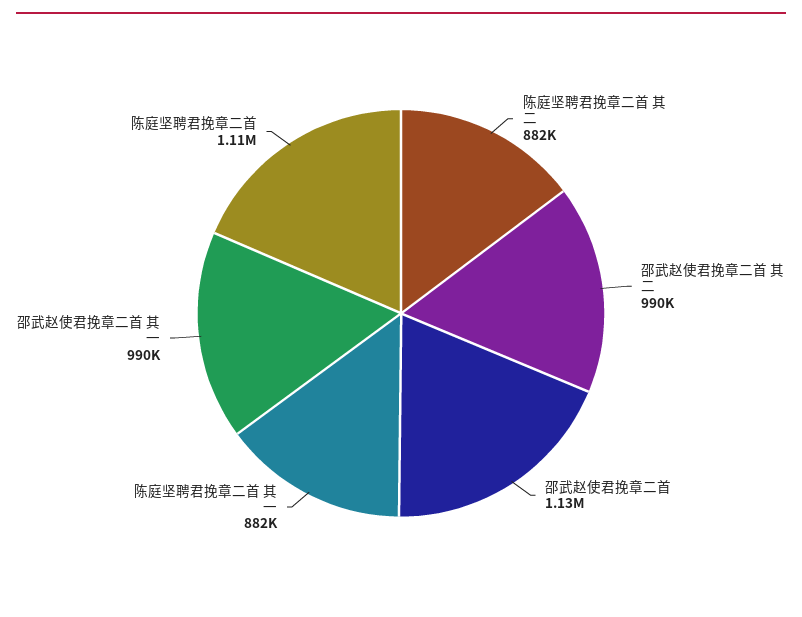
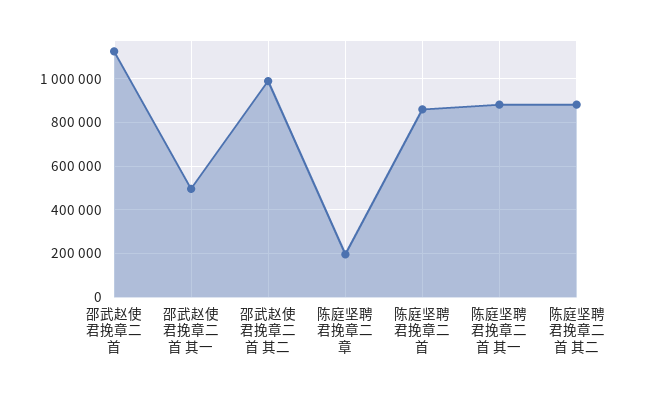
邵武赵使君挽章二首 其一: 990000 -> 500000
陈庭坚聘君挽章二首: 1110000 -> 850000
陈庭坚聘君挽章二章: none -> 200000

